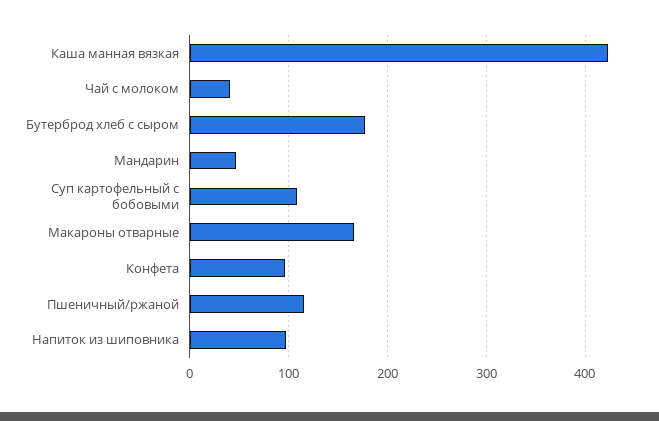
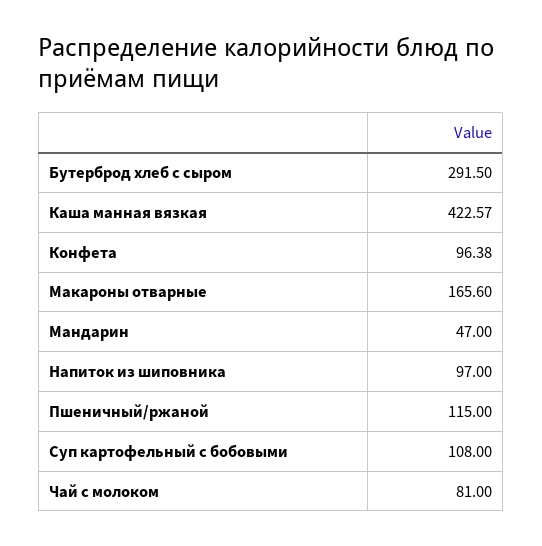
Чай с молоком: 40 -> 81
Бутерброд хлеб с сыром: 180 -> 291.5

